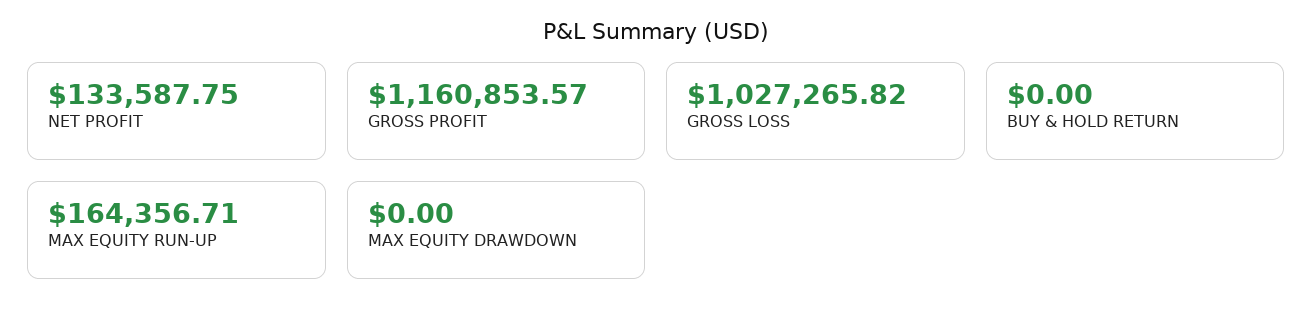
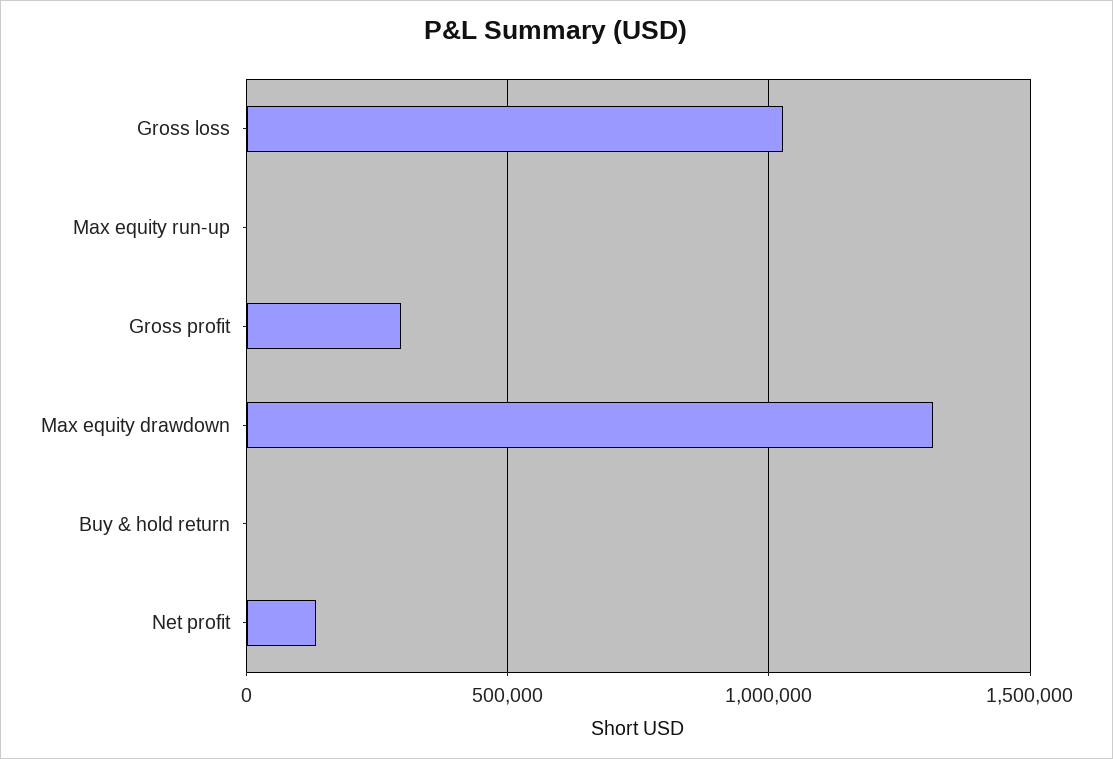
GROSS PROFIT: 1160853.57 -> 300000
MAX EQUITY RUN-UP: 164356.71 -> 0
MAX EQUITY DRAWDOWN: 0 -> 1300000

